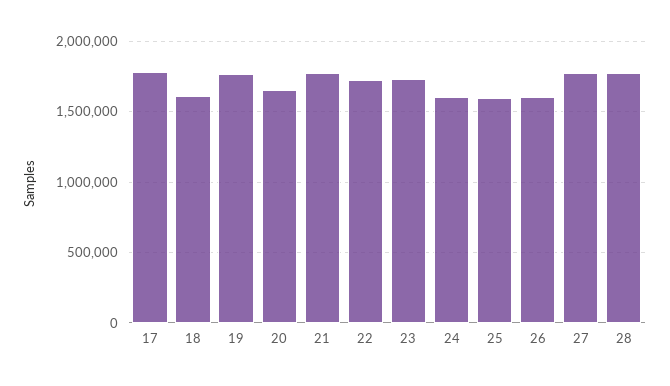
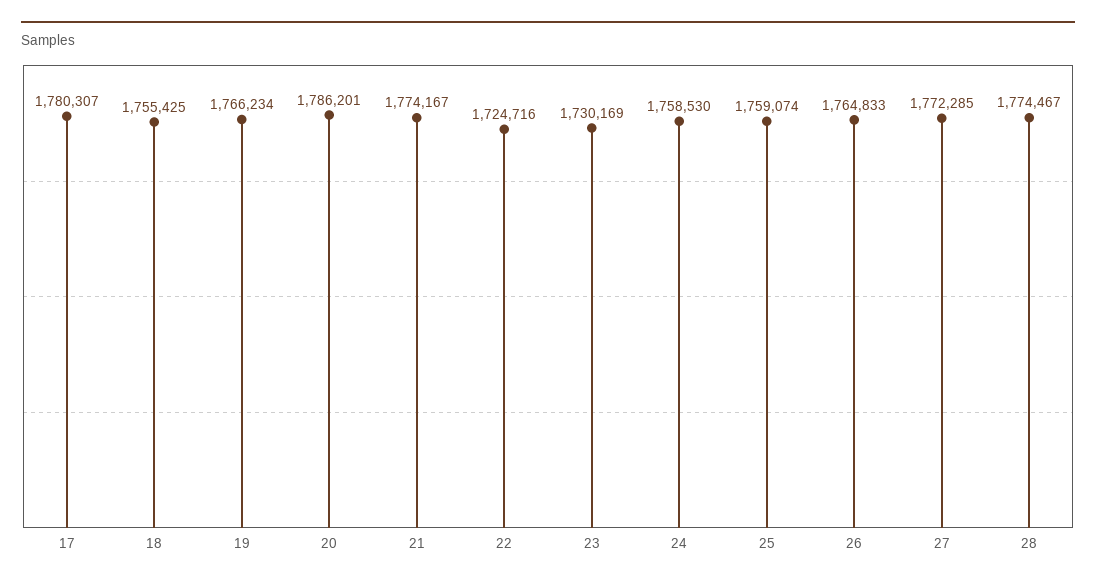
18: 1600000 -> 1755425
20: 1650000 -> 1786201
24: 1600000 -> 1758530
25: 1600000 -> 1759074
26: 1600000 -> 1764833

